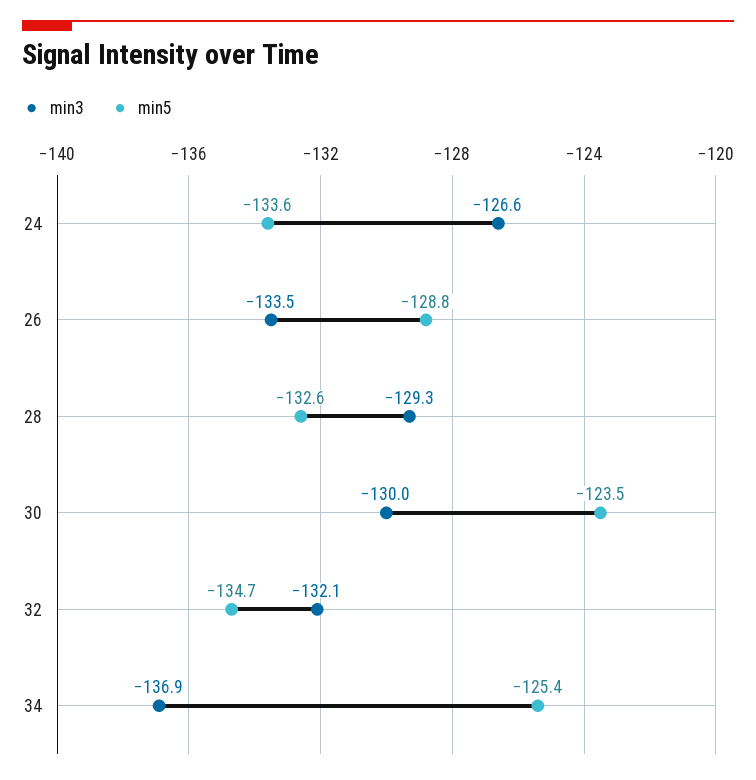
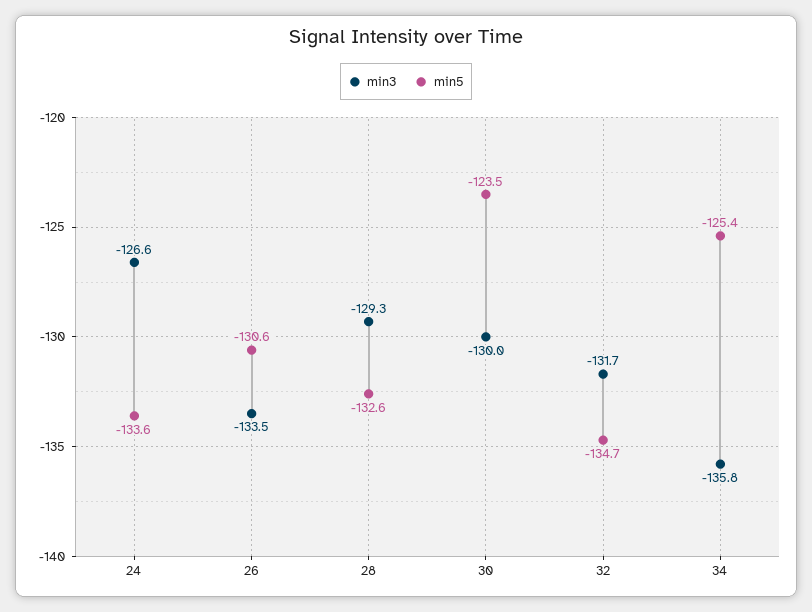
min5, 26: -128.8 -> -130.6
min3, 32: -132.1 -> -131.7
min3, 34: -136.9 -> -135.8

